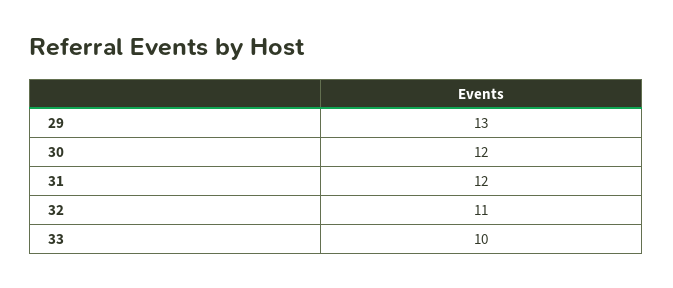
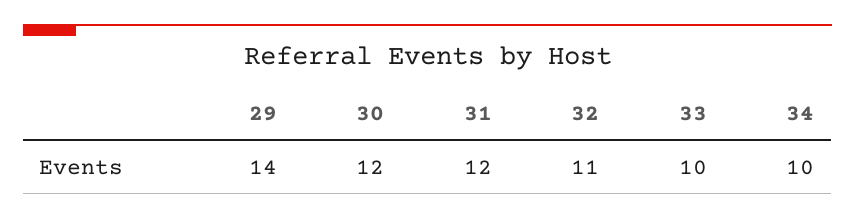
29: 13 -> 14
34: none -> 10

